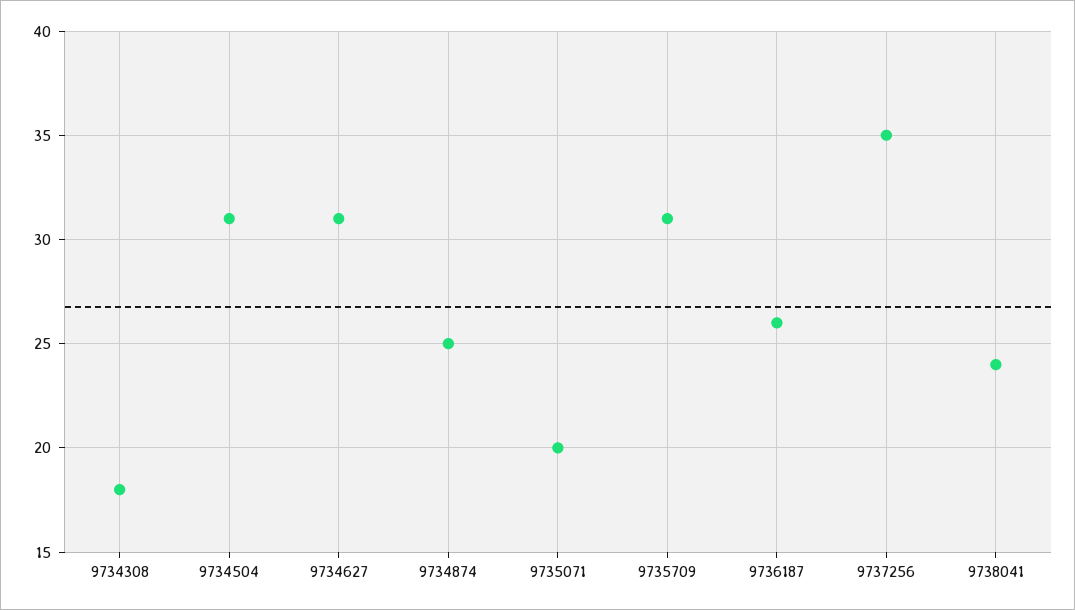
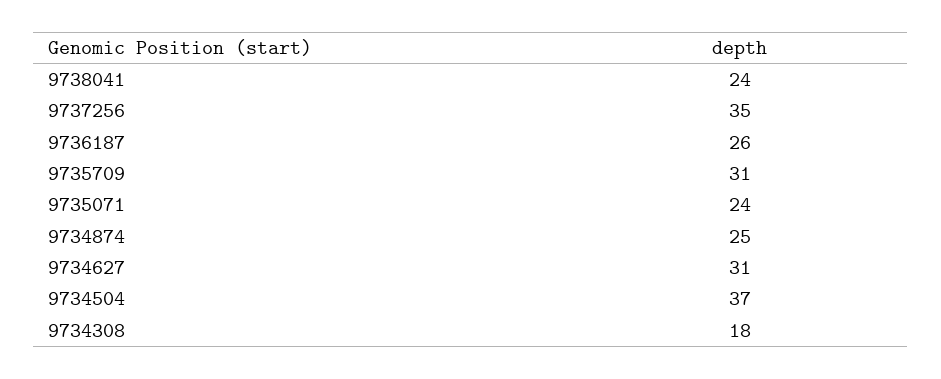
9734504: 31 -> 37
9735071: 20 -> 24

